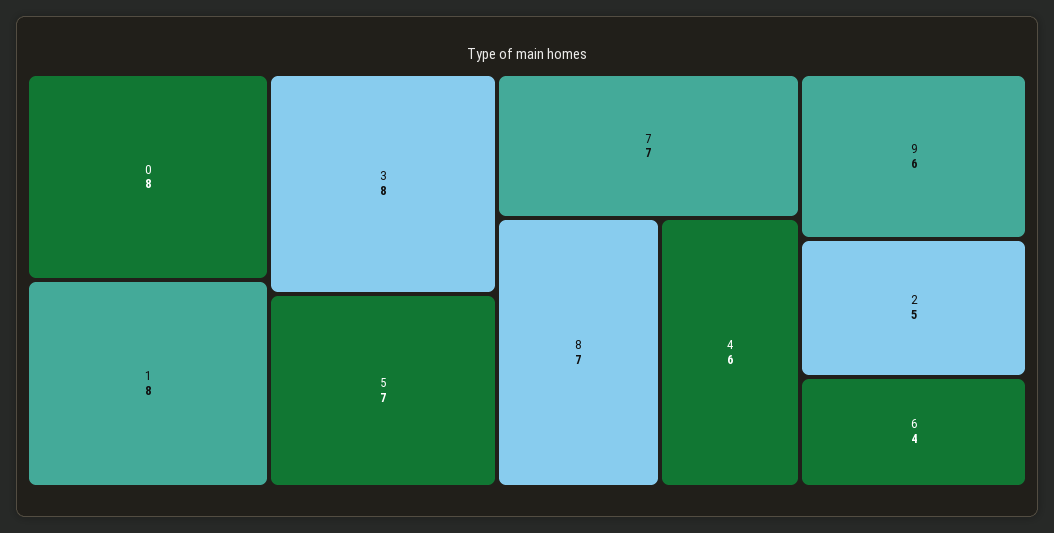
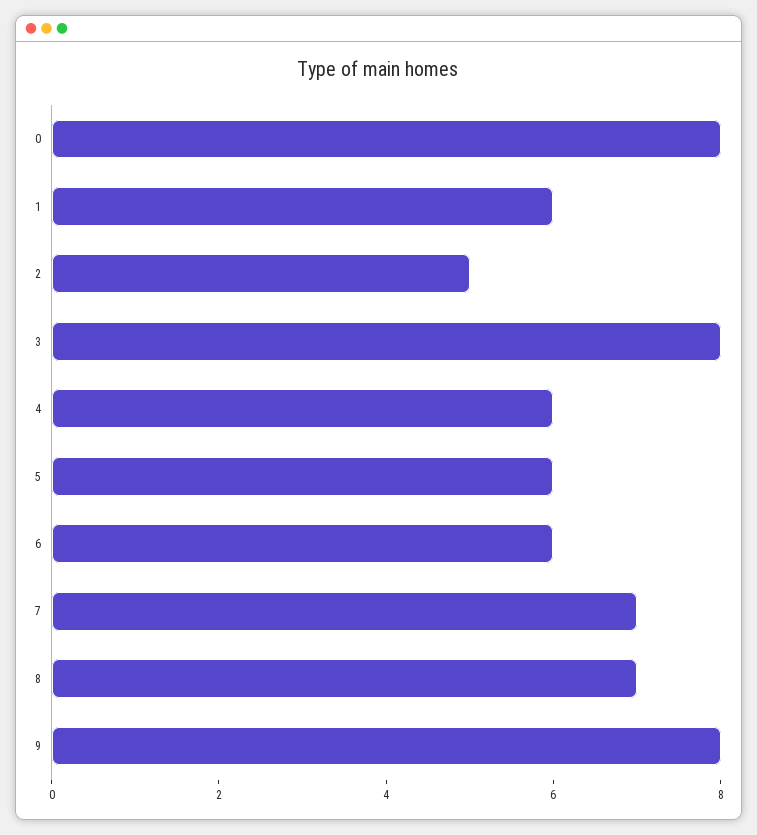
1: 8 -> 6
5: 7 -> 6
9: 6 -> 8
6: 4 -> 6

